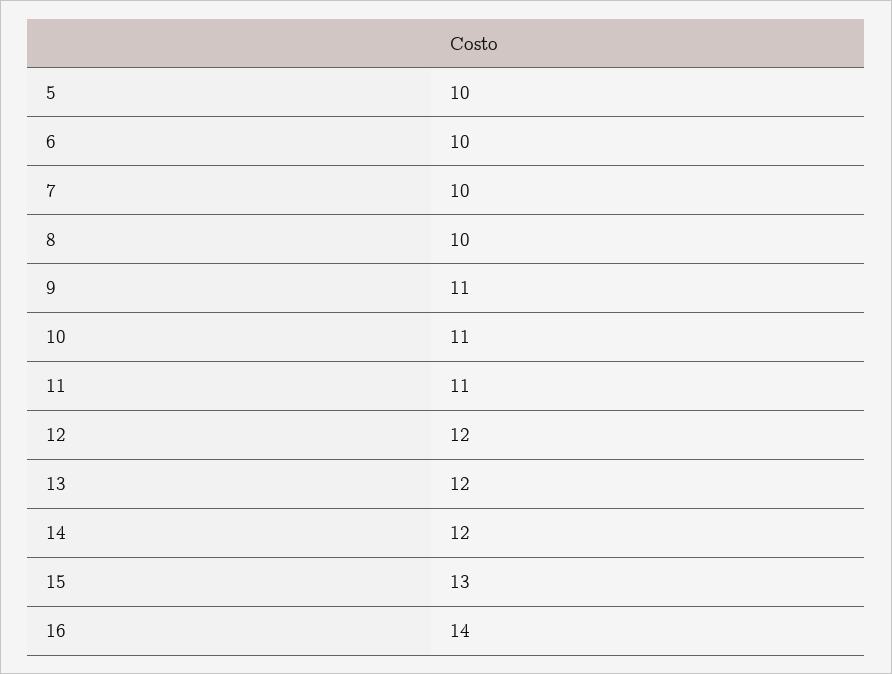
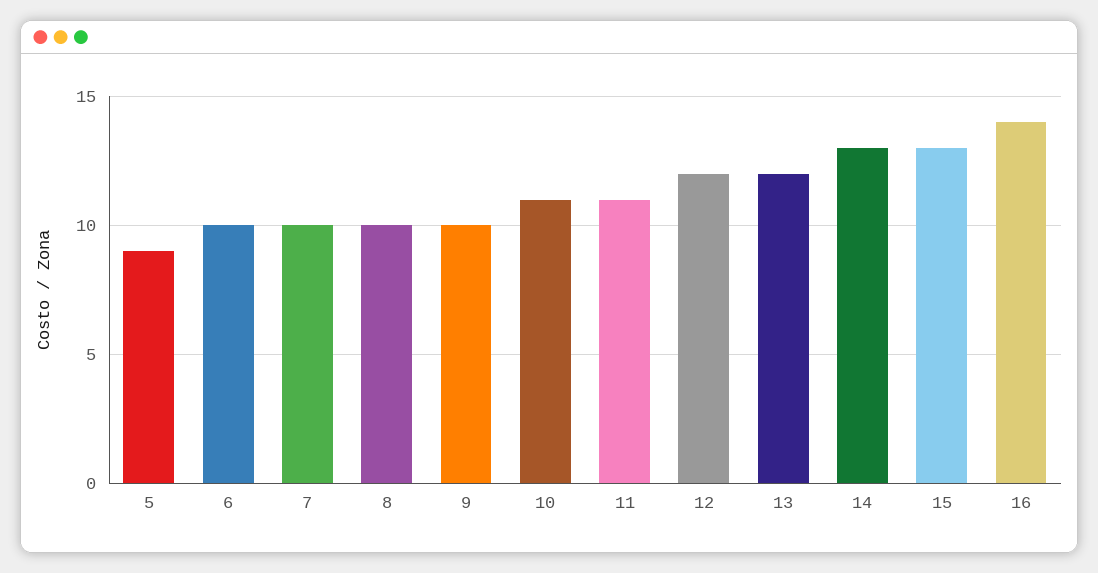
5: 10 -> 9
9: 11 -> 10
14: 12 -> 13

